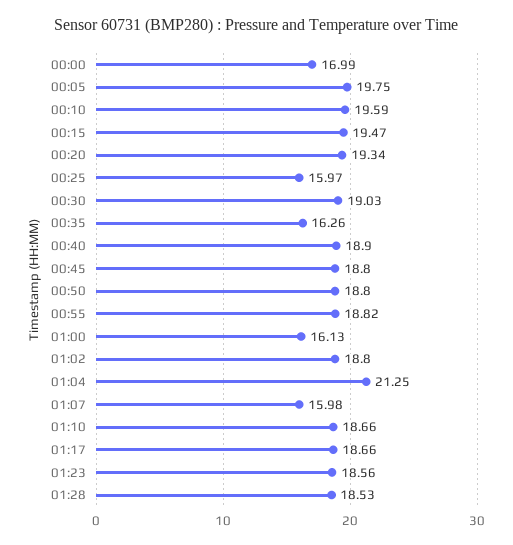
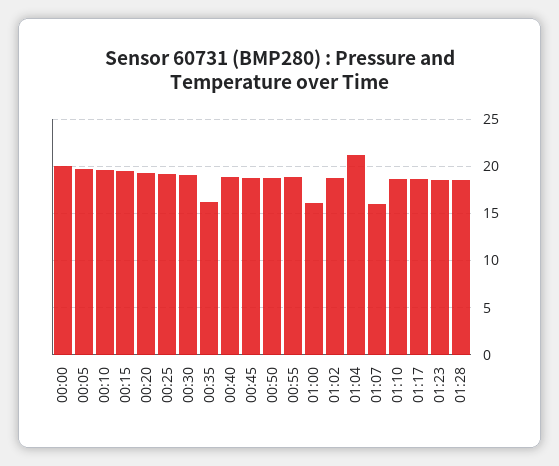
00:00: 16.99 -> 20
00:25: 15.97 -> 19

